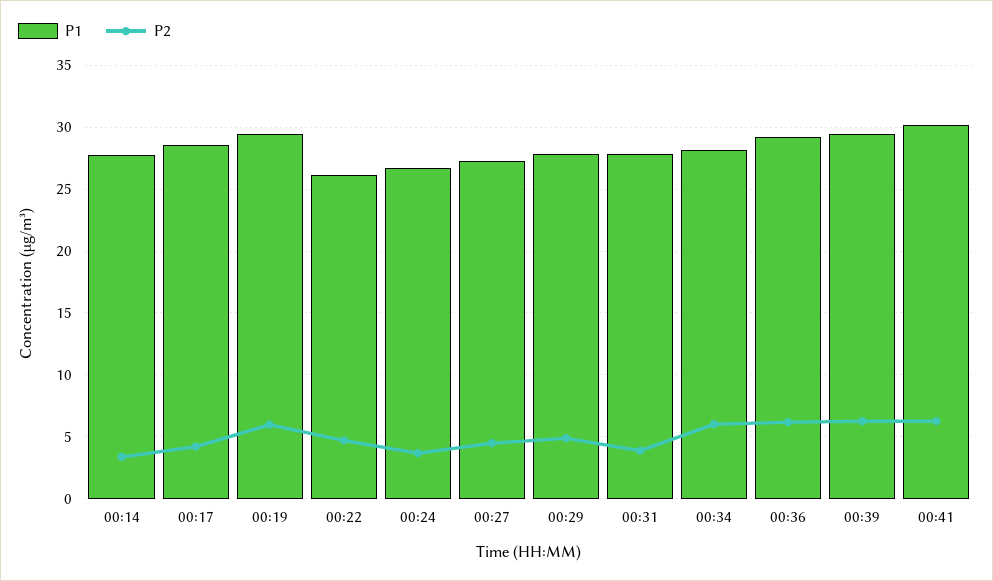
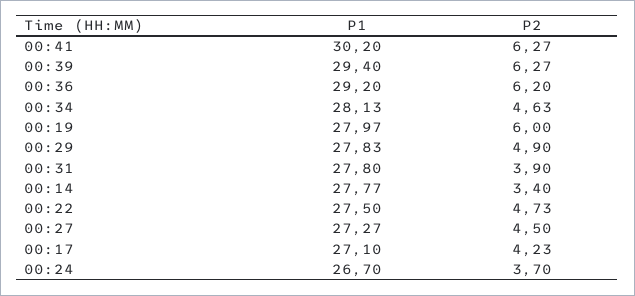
P1, 00:17: 28.5 -> 27.1
P1, 00:19: 29.5 -> 27.97
P1, 00:22: 26 -> 27.5
P2, 00:34: 6 -> 4.63

